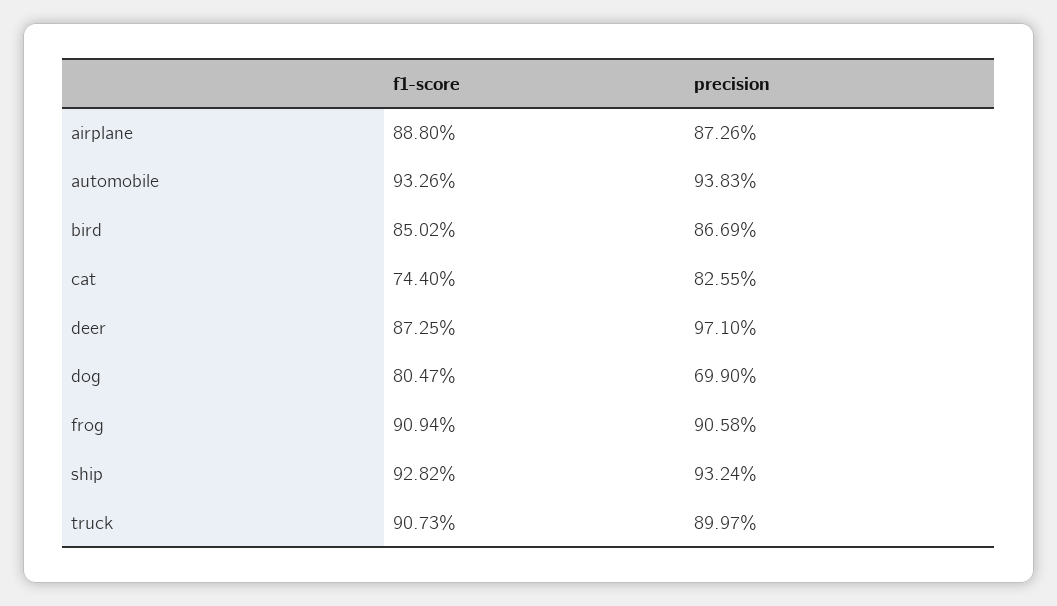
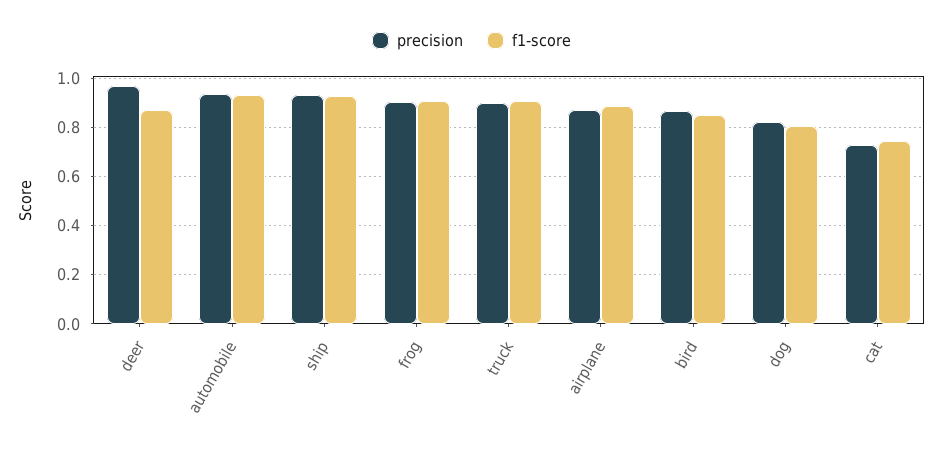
precision, cat: 0.8255 -> 0.725
precision, dog: 0.699 -> 0.825

